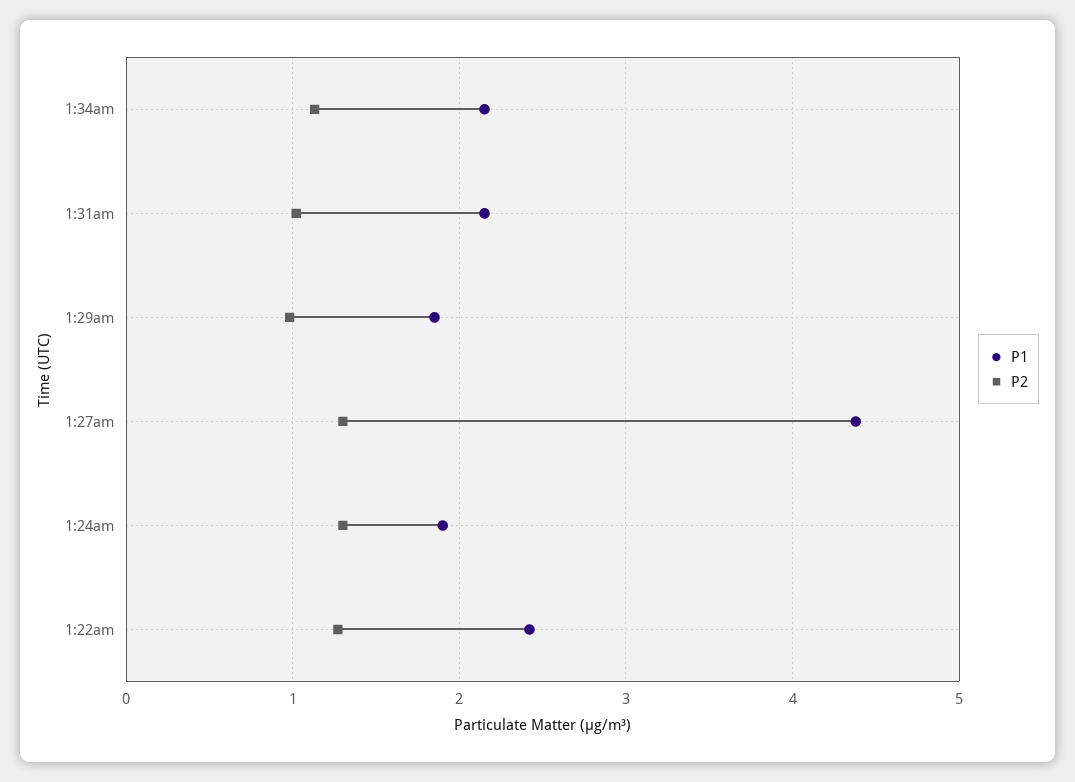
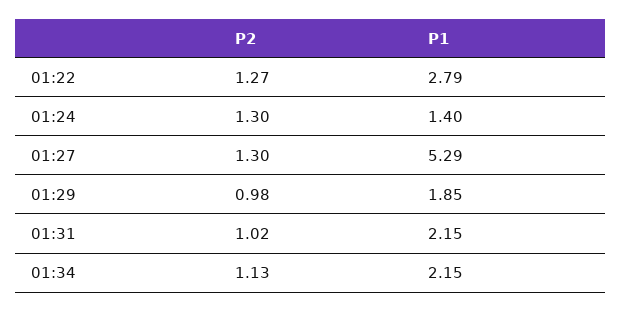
P1, 1:27am: 4.4 -> 5.29
P1, 1:24am: 1.9 -> 1.4
P1, 1:22am: 2.4 -> 2.79

